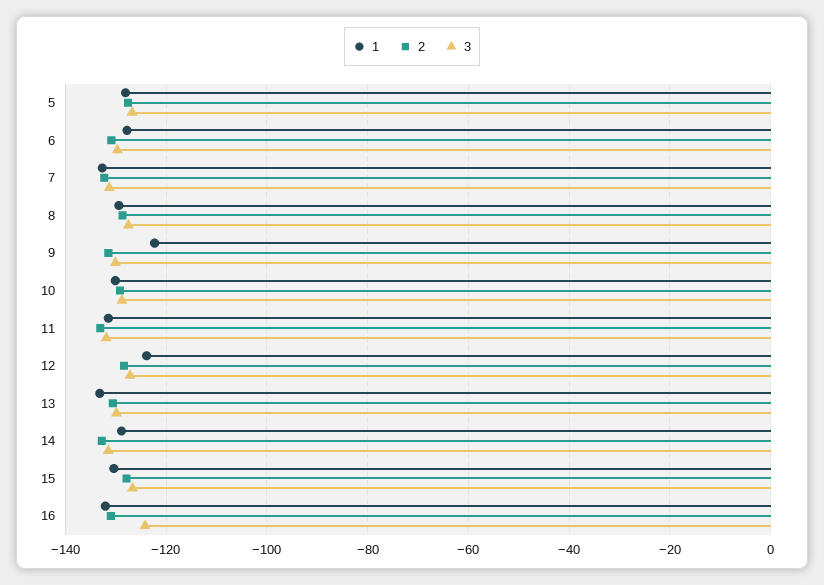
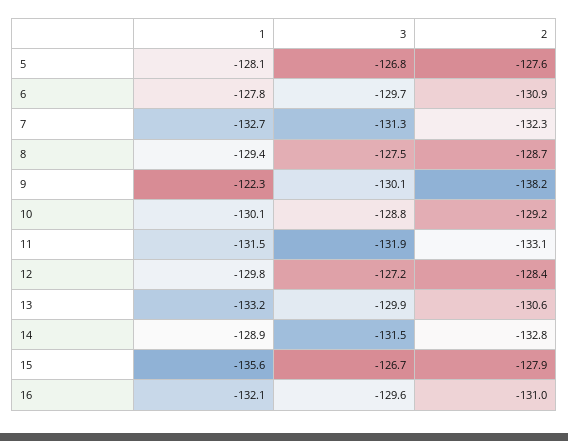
2, 9: -132 -> -138.2
1, 12: -124 -> -129.8
1, 15: -130 -> -135.6
3, 16: -124 -> -129.6

